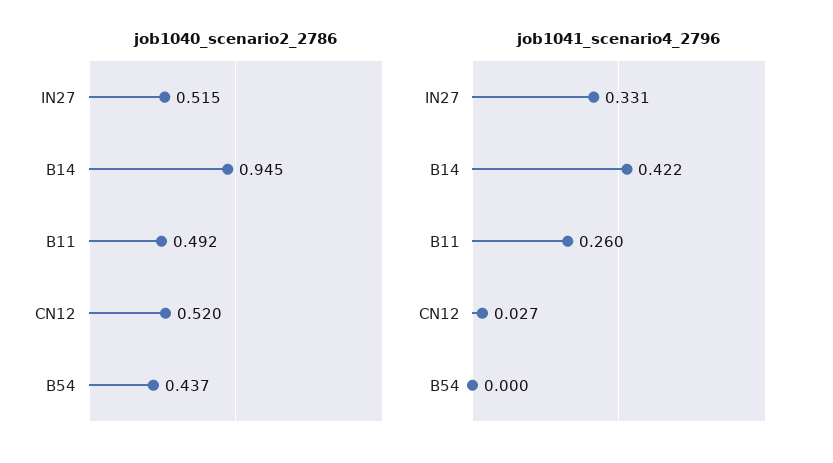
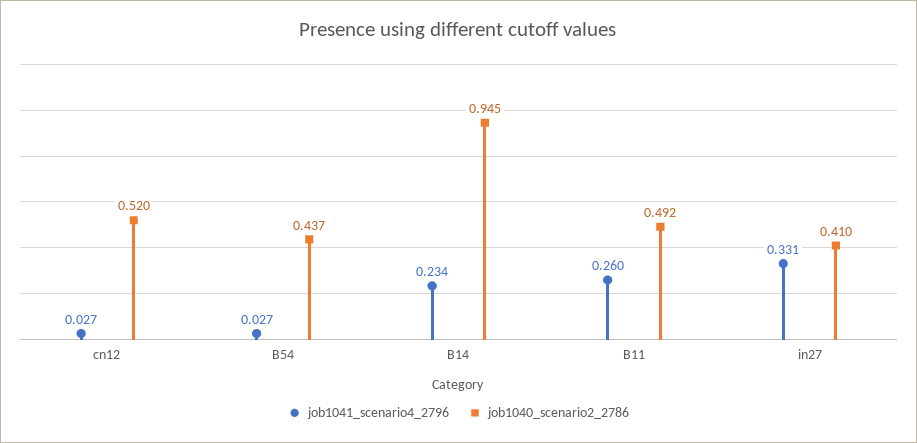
job1040_scenario2_2786, IN27: 0.515 -> 0.41
job1041_scenario4_2796, B14: 0.422 -> 0.234
job1041_scenario4_2796, B54: 0 -> 0.027

